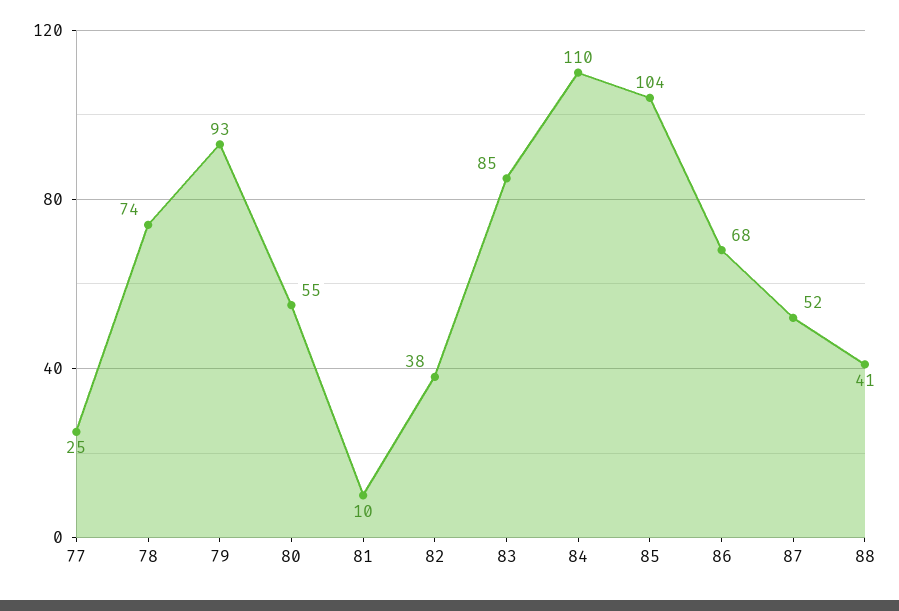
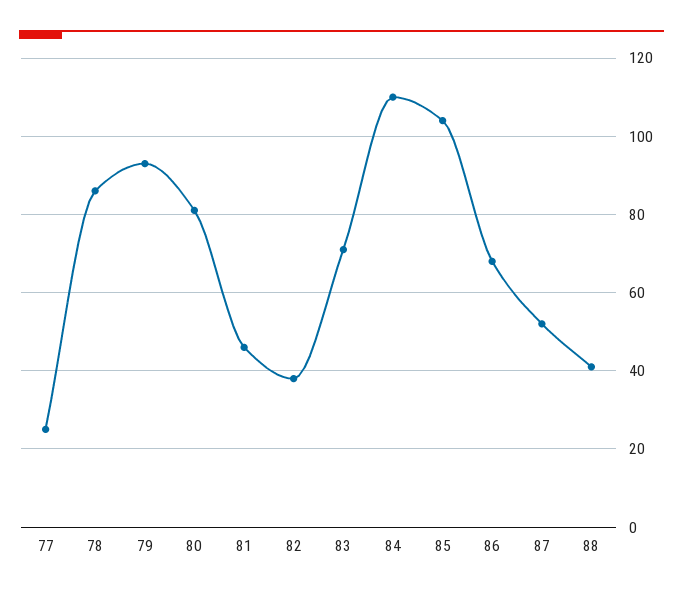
78: 74 -> 85
80: 55 -> 80
81: 10 -> 45
83: 85 -> 70

